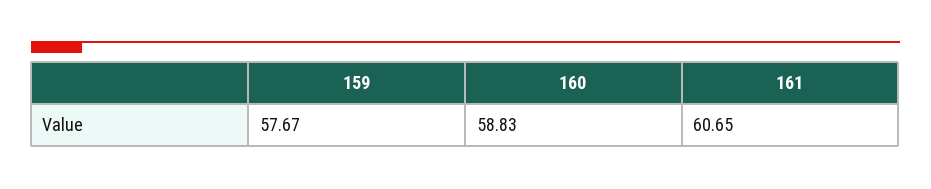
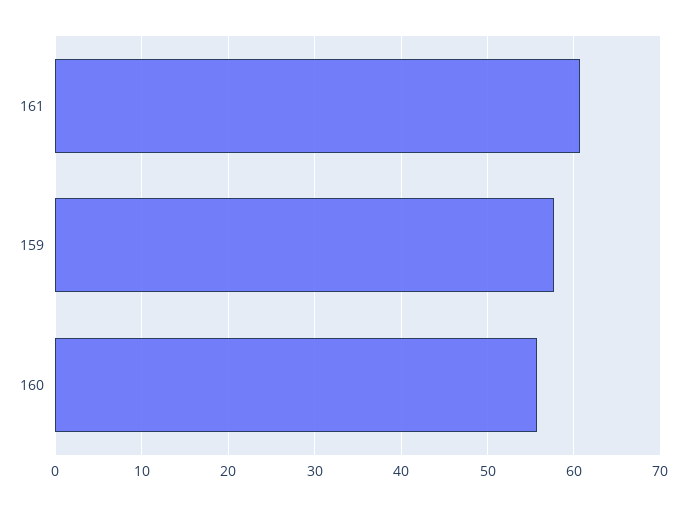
160: 58.83 -> 56

